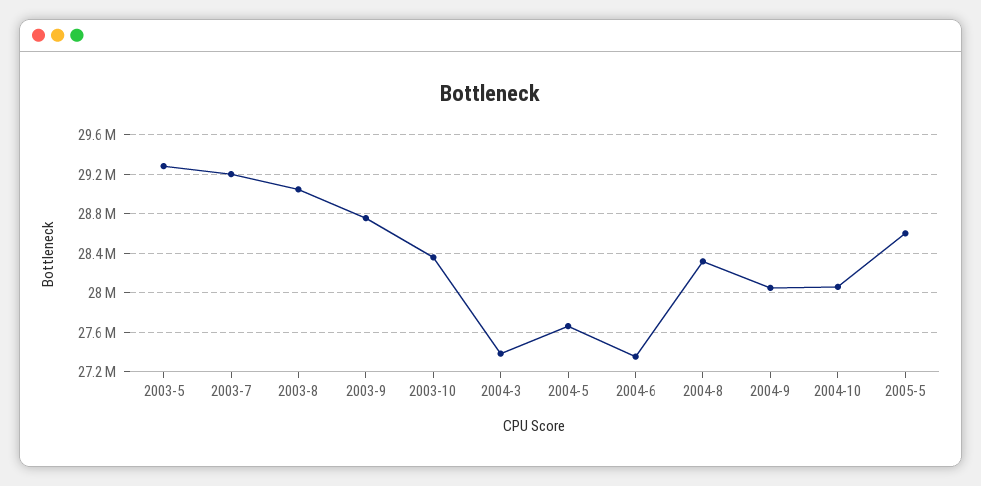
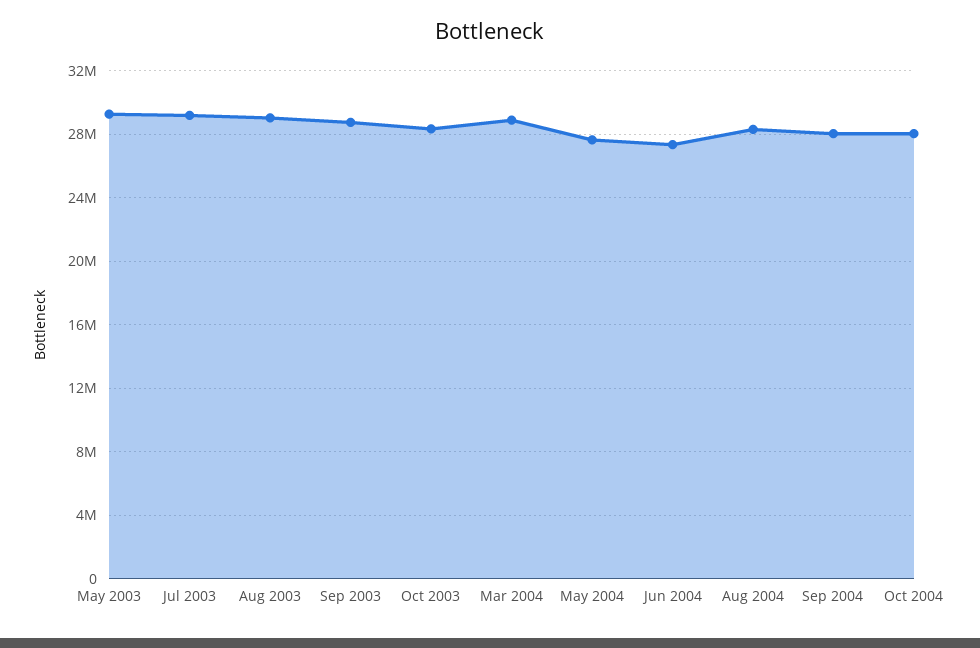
2004-3: 27400000 -> 29000000
2005-5: 28600000 -> none

